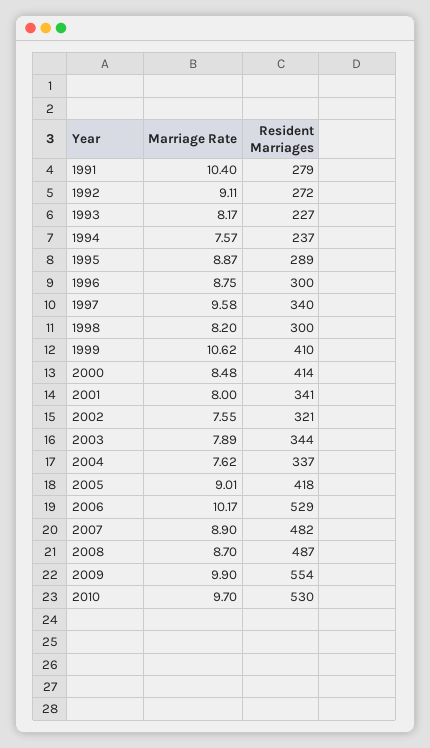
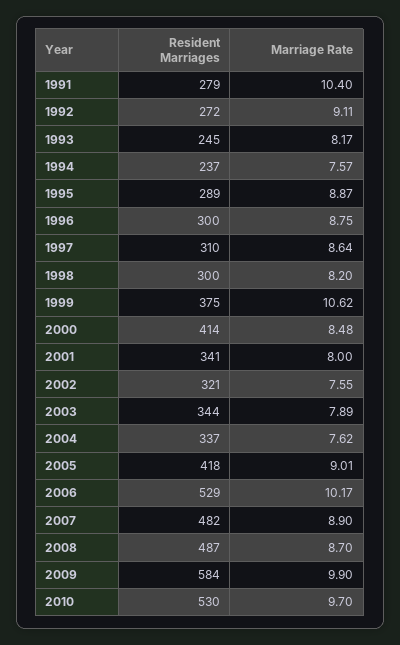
Resident Marriages, 1993: 227 -> 245
Marriage Rate, 1997: 9.58 -> 8.64
Resident Marriages, 1997: 340 -> 310
Resident Marriages, 1999: 410 -> 375
Resident Marriages, 2009: 554 -> 584

